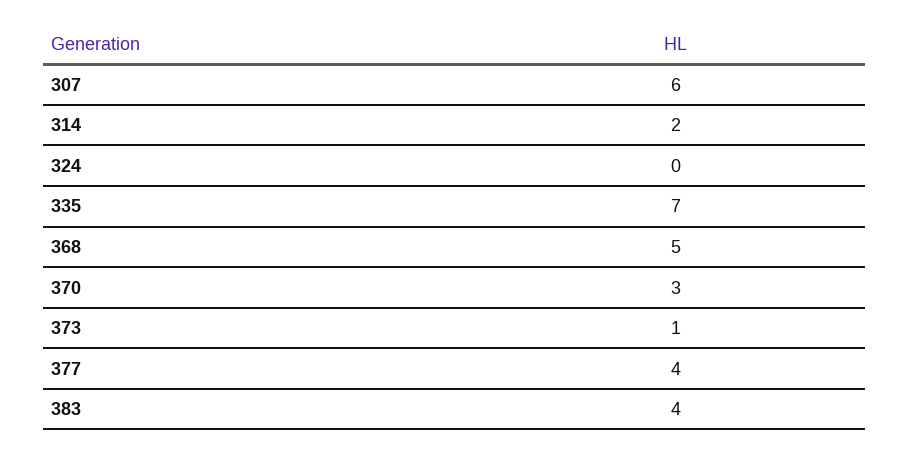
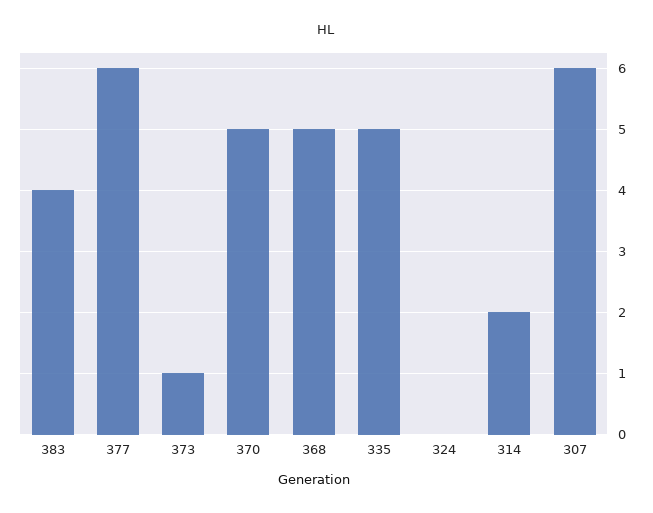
335: 7 -> 5
370: 3 -> 5
377: 4 -> 6

